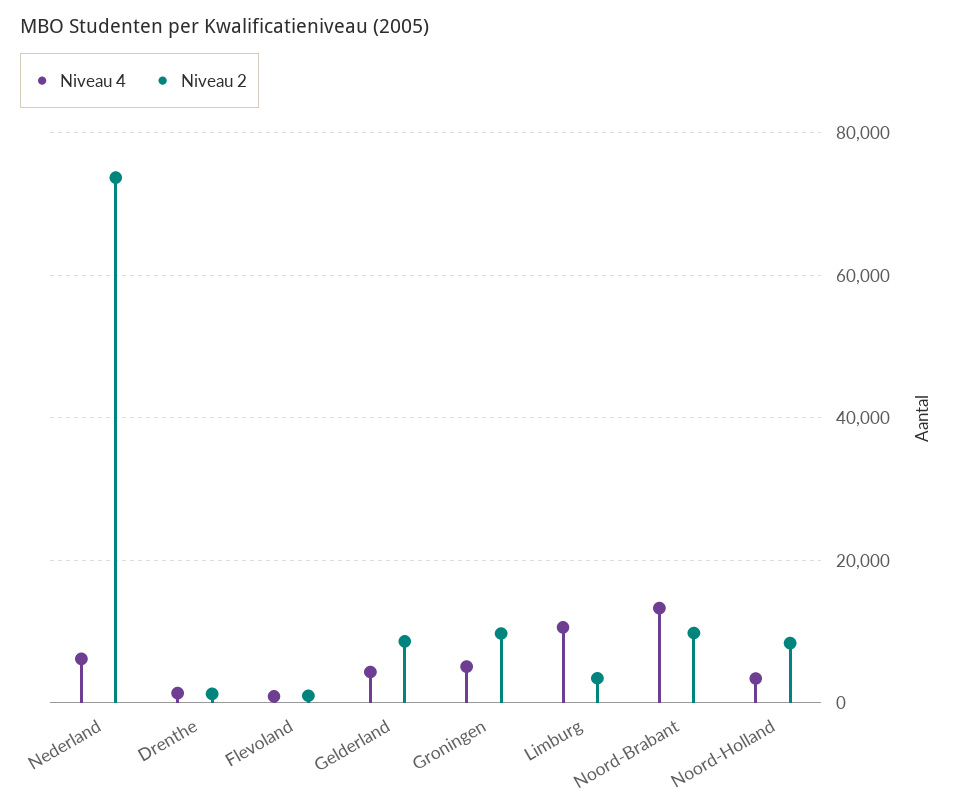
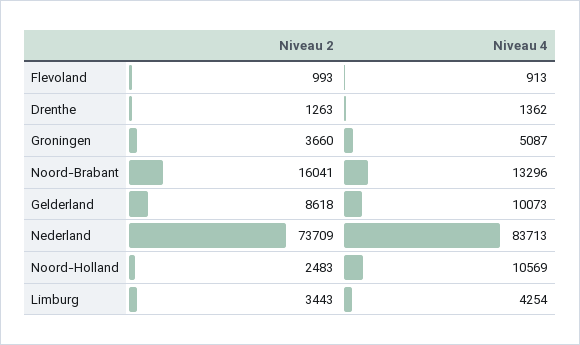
Niveau 4, Nederland: 6000 -> 83713
Niveau 4, Gelderland: 4000 -> 10073
Niveau 2, Groningen: 10000 -> 3660
Niveau 4, Limburg: 10000 -> 4254
Niveau 2, Noord-Brabant: 10000 -> 16041
Niveau 4, Noord-Holland: 4000 -> 10569
Niveau 2, Noord-Holland: 8000 -> 2483

